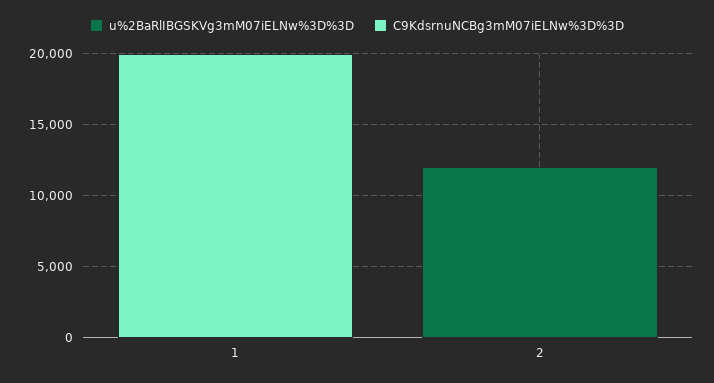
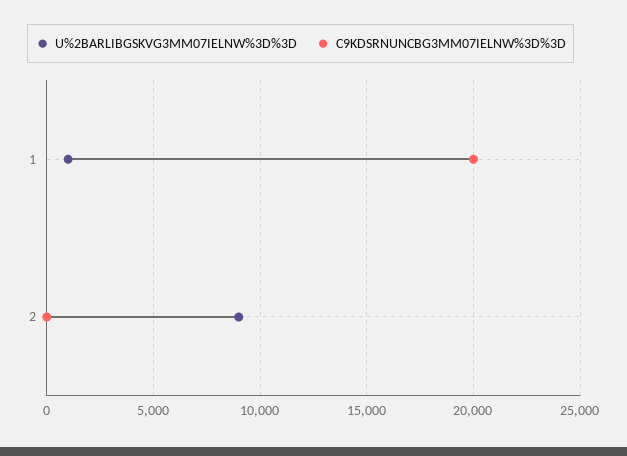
u%2BaRlIBGSKVg3mM07iELNw%3D%3D, 1: 0 -> 1000
u%2BaRlIBGSKVg3mM07iELNw%3D%3D, 2: 12000 -> 9000

